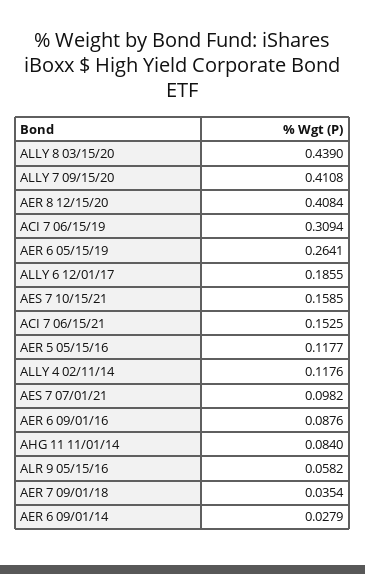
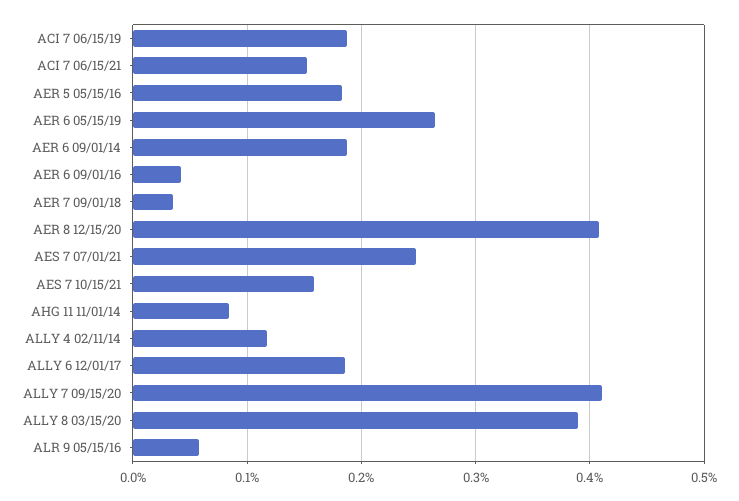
ALLY 8 03/15/20: 0.439 -> 0.39
ACI 7 06/15/19: 0.3094 -> 0.19
AER 5 05/15/16: 0.1177 -> 0.18
AES 7 07/01/21: 0.0982 -> 0.25
AER 6 09/01/16: 0.0876 -> 0.04
AER 6 09/01/14: 0.0279 -> 0.19

